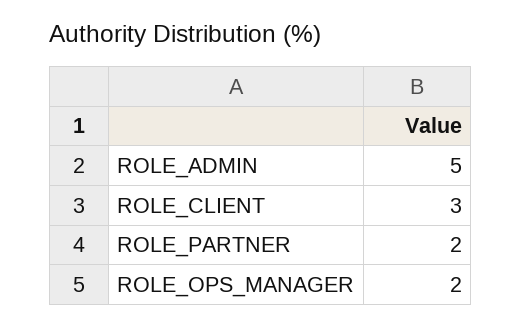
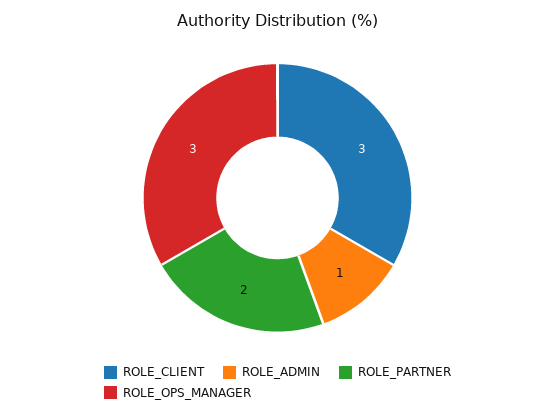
ROLE_ADMIN: 5 -> 1
ROLE_OPS_MANAGER: 2 -> 3

